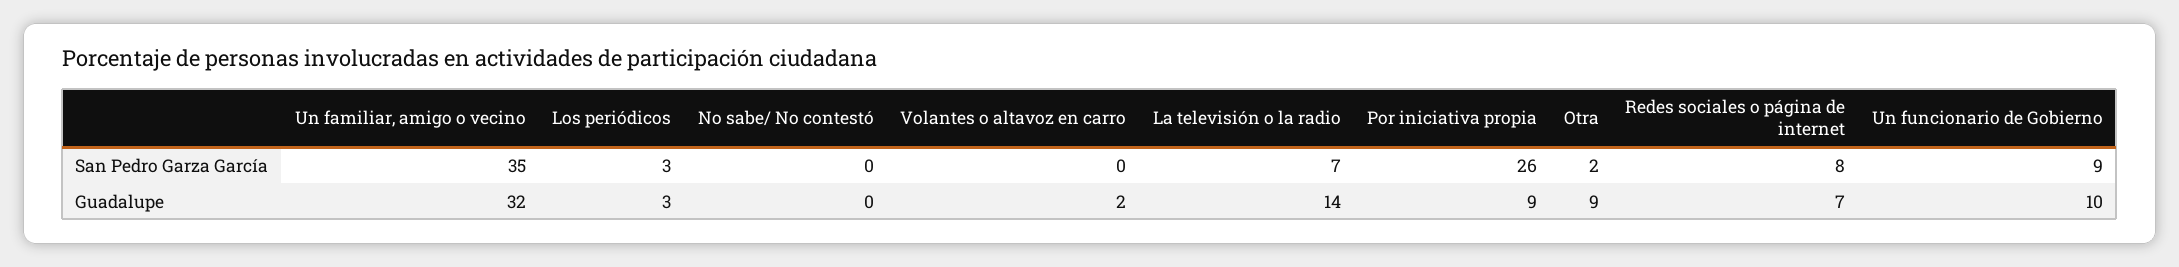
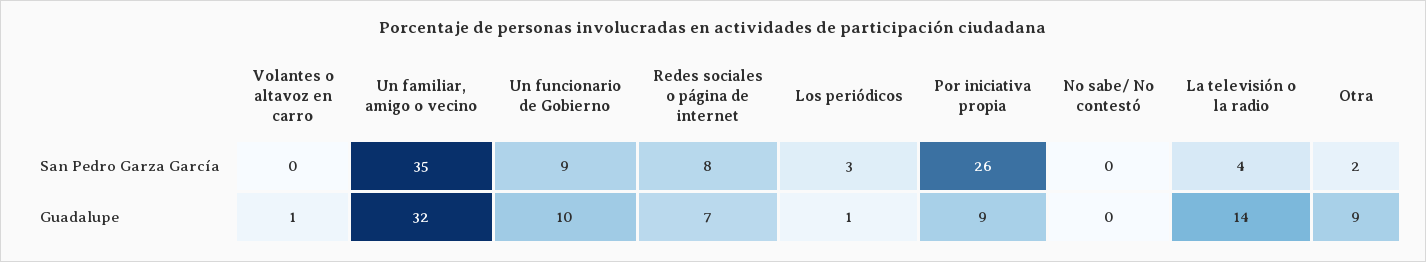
La televisión o la radio, San Pedro Garza García: 7 -> 4
Los periódicos, Guadalupe: 3 -> 1
Volantes o altavoz en carro, Guadalupe: 2 -> 1

